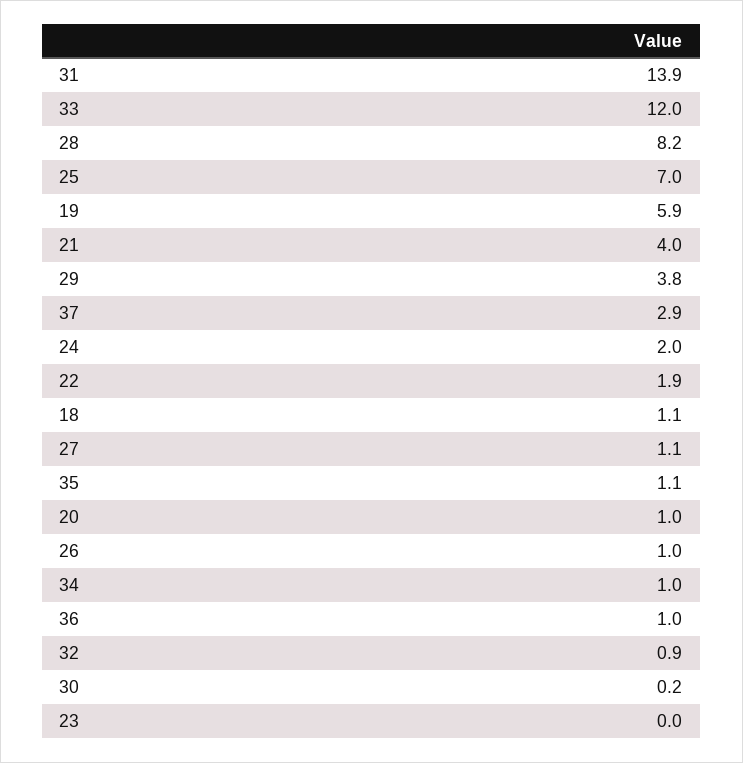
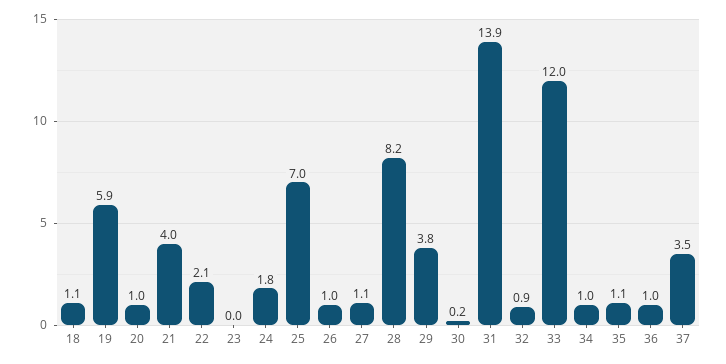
37: 2.9 -> 3.5
24: 2 -> 1.8
22: 1.9 -> 2.1

